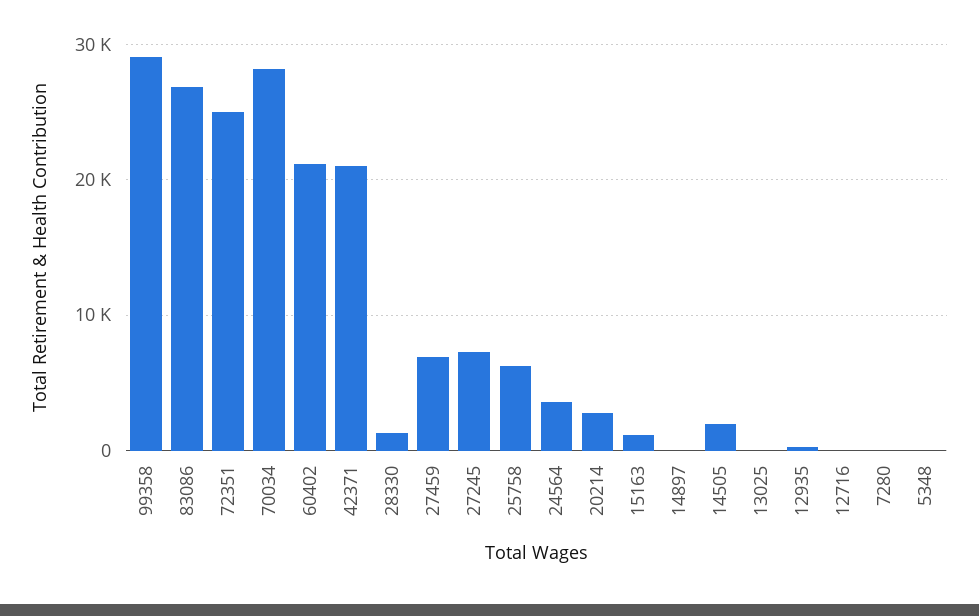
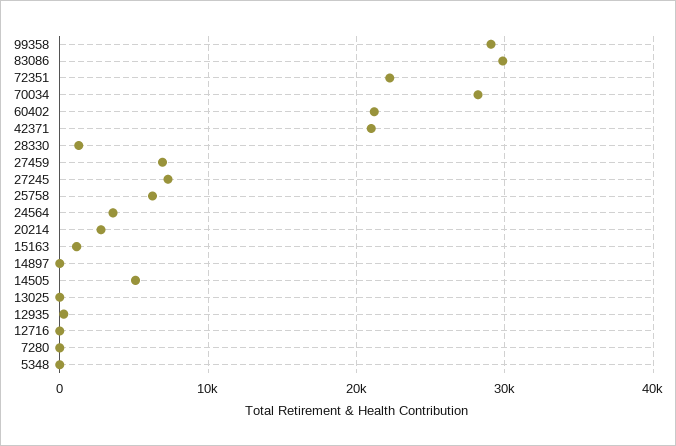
83086: 27000 -> 30000
72351: 25000 -> 22000
14505: 2000 -> 5000

